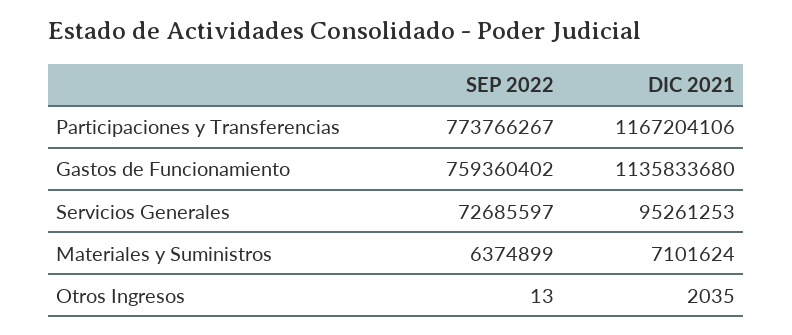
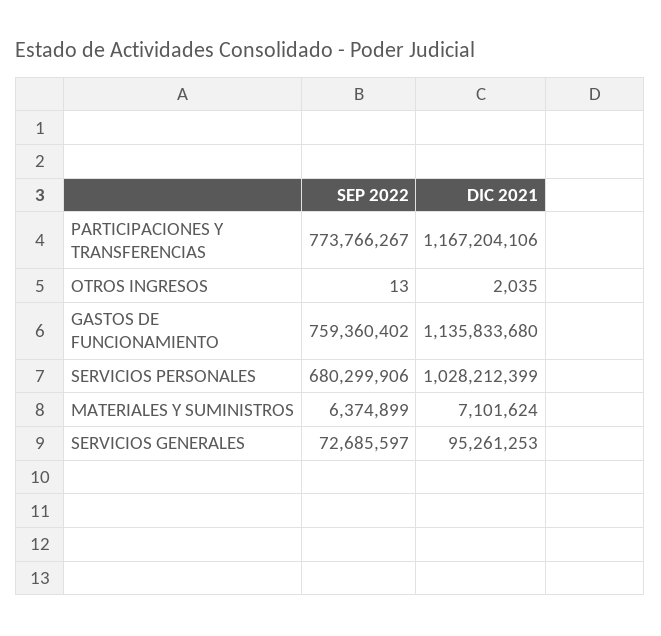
SEP 2022, SERVICIOS PERSONALES: none -> 680299906
DIC 2021, SERVICIOS PERSONALES: none -> 1028212399

